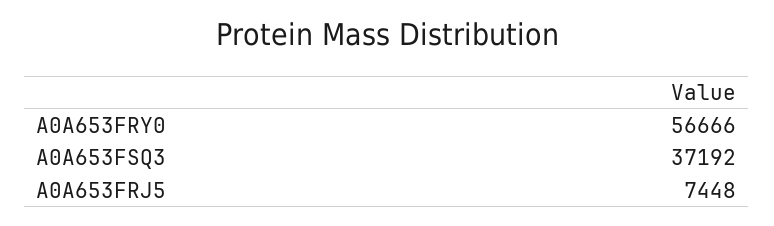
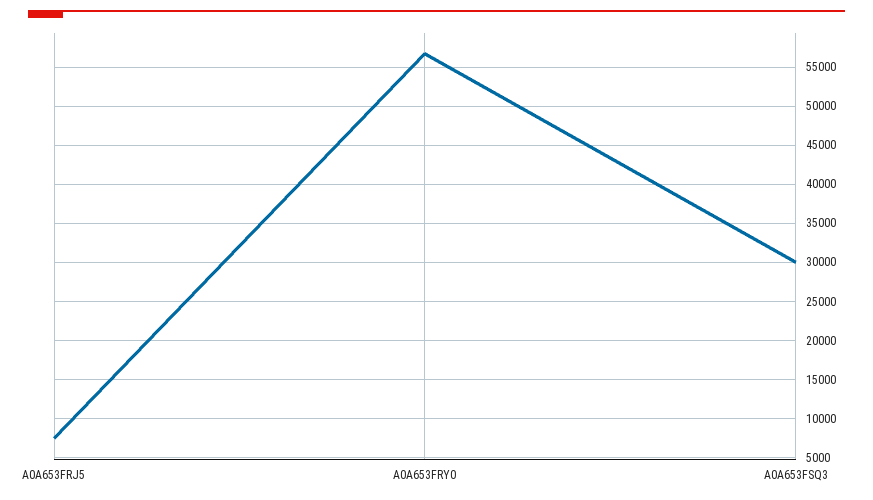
A0A653FSQ3: 37192 -> 30000

